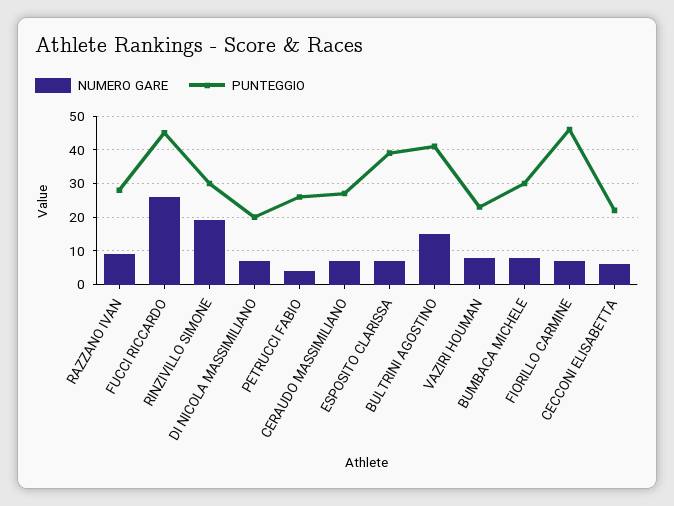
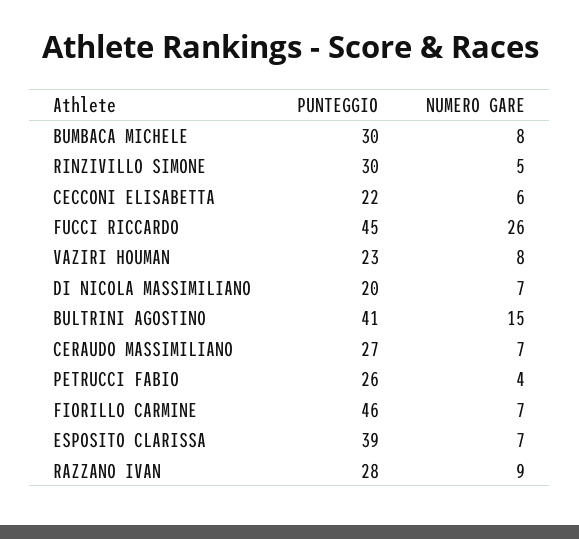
NUMERO GARE, RINZIVILLO SIMONE: 20 -> 5

